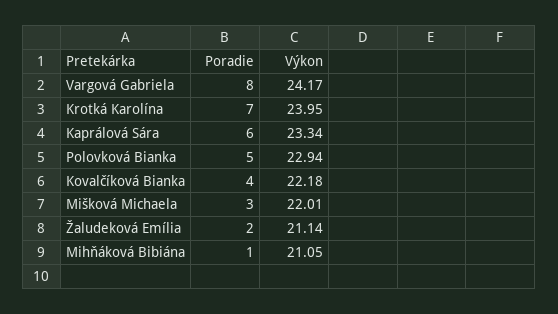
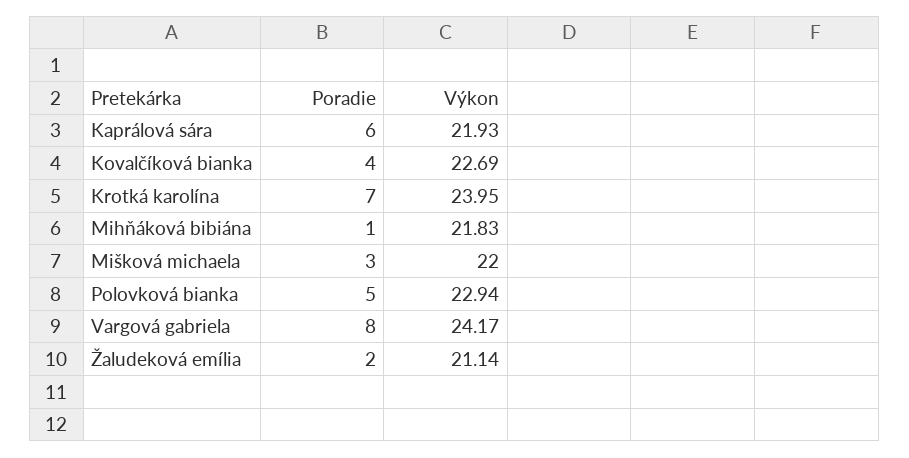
Výkon, Kaprálová Sára: 23.34 -> 21.93
Výkon, Kovalčíková Bianka: 22.18 -> 22.69
Výkon, Mišková Michaela: 22.01 -> 22
Výkon, Mihňáková Bibiána: 21.05 -> 21.83

